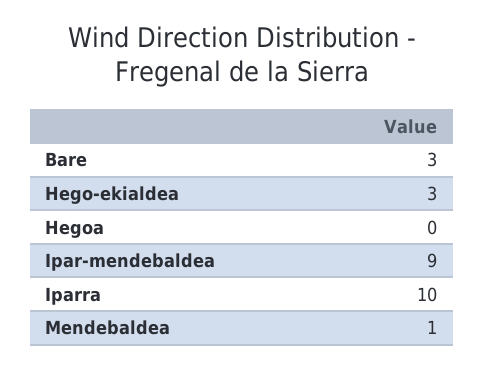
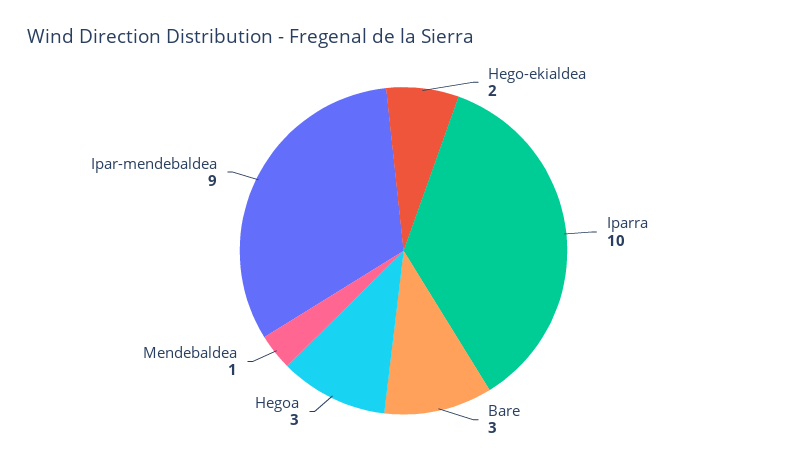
Hego-ekialdea: 3 -> 2
Hegoa: 0 -> 3

